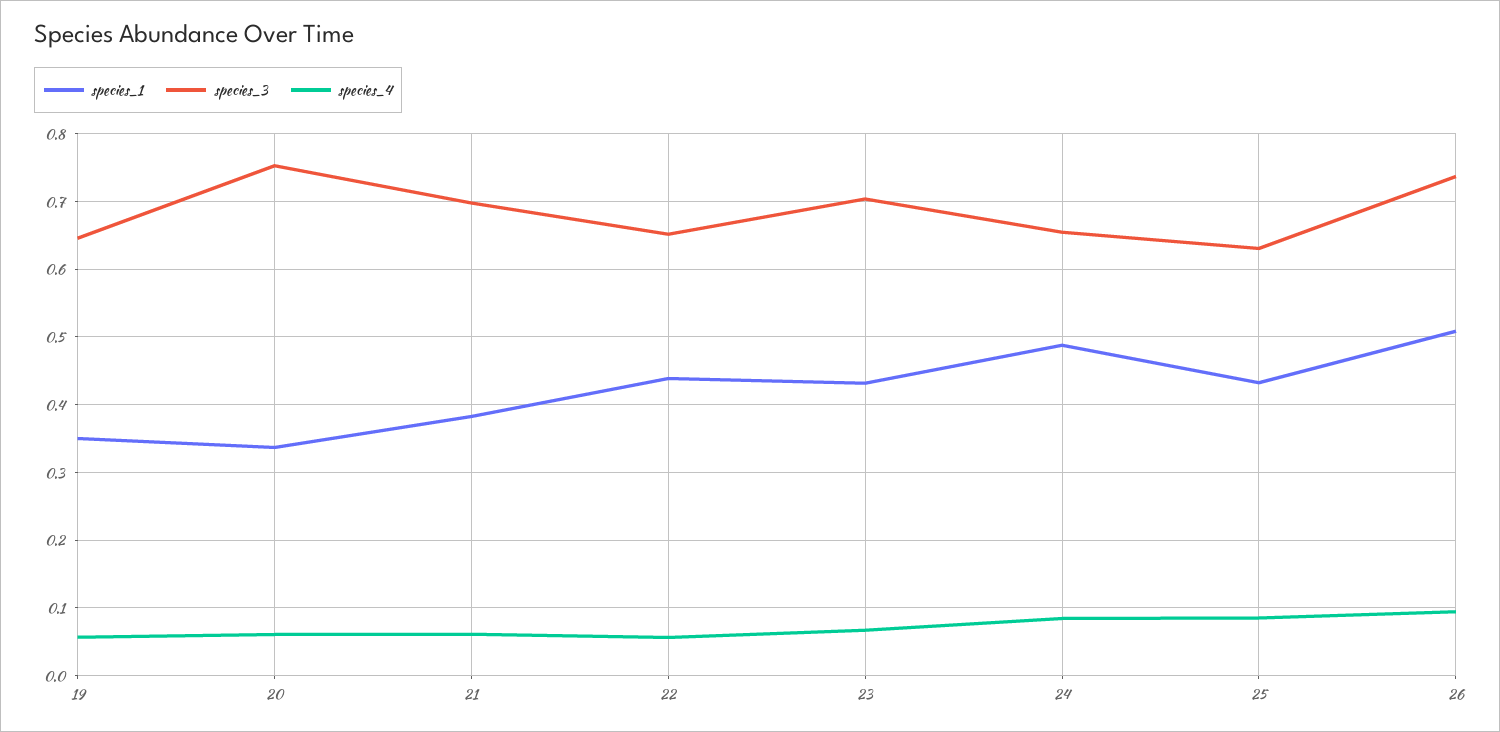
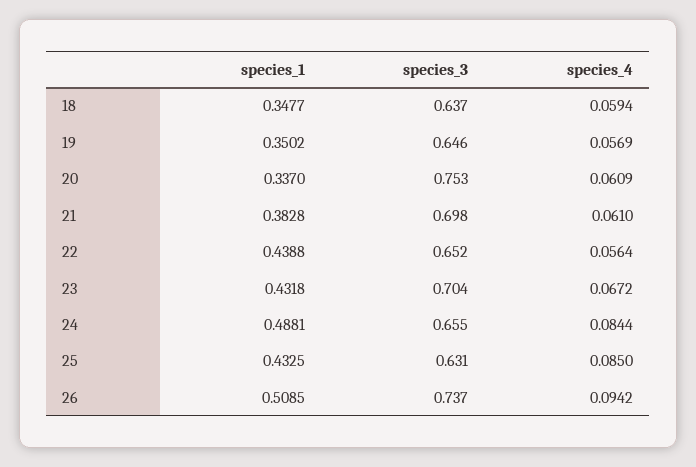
species_1, 18: none -> 0.3477
species_3, 18: none -> 0.637
species_4, 18: none -> 0.0594

